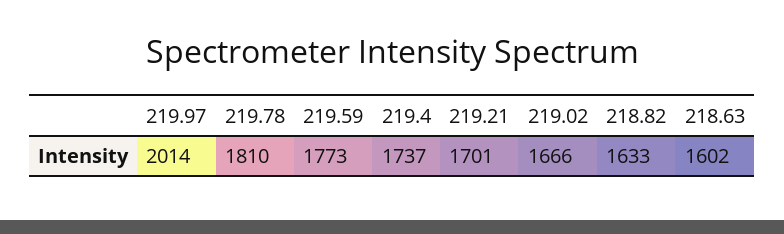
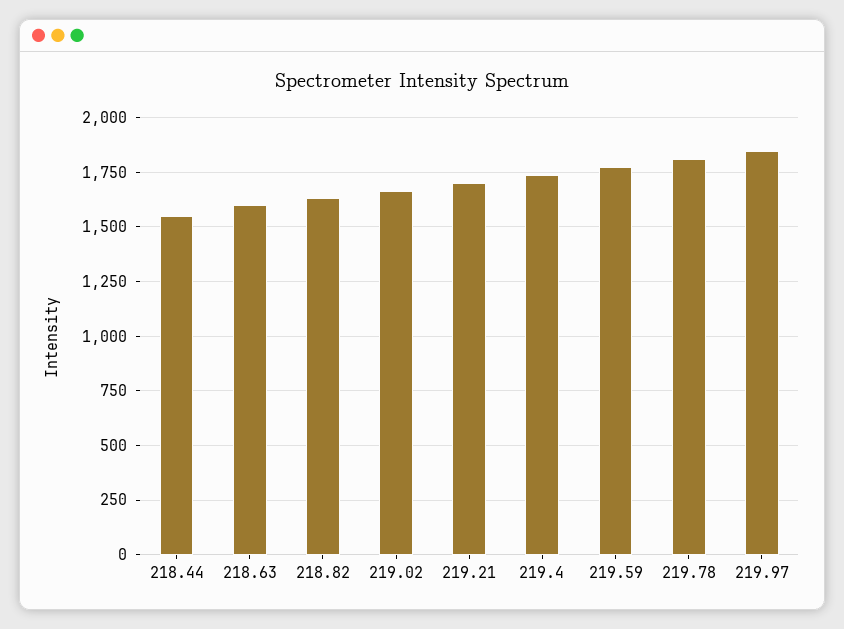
219.97: 2014 -> 1850
218.44: none -> 1550

